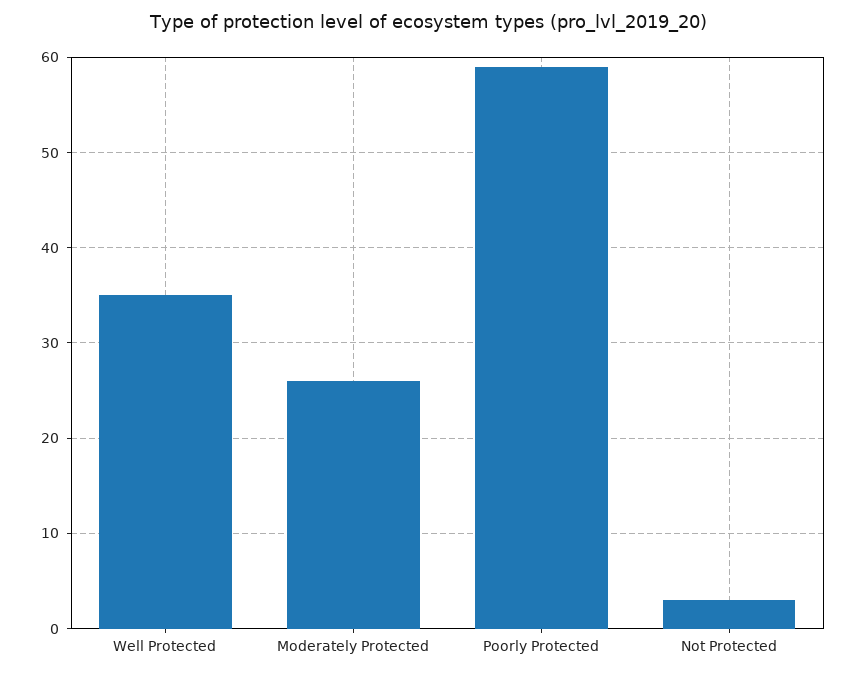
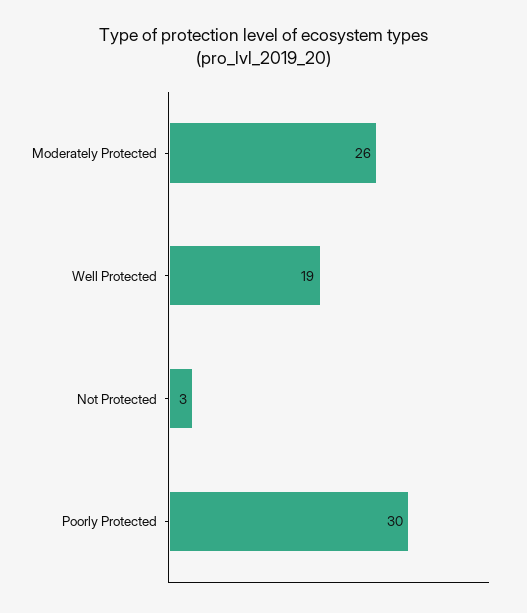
Well Protected: 35 -> 19
Poorly Protected: 59 -> 30

